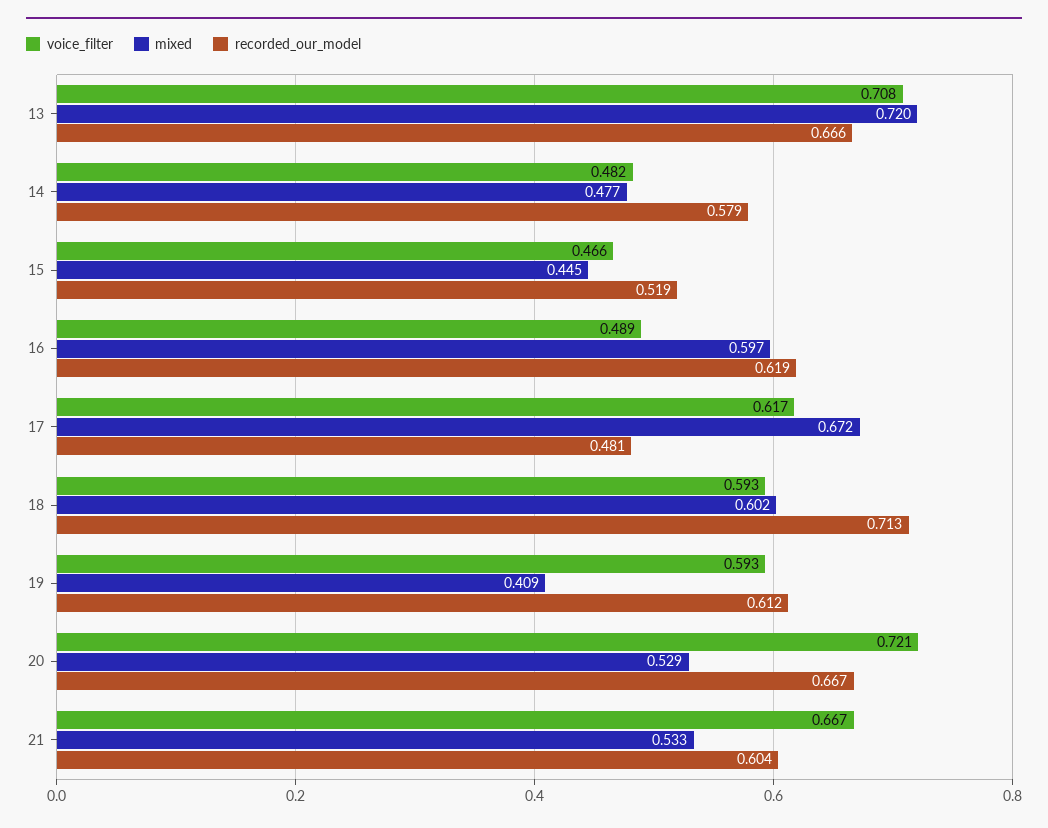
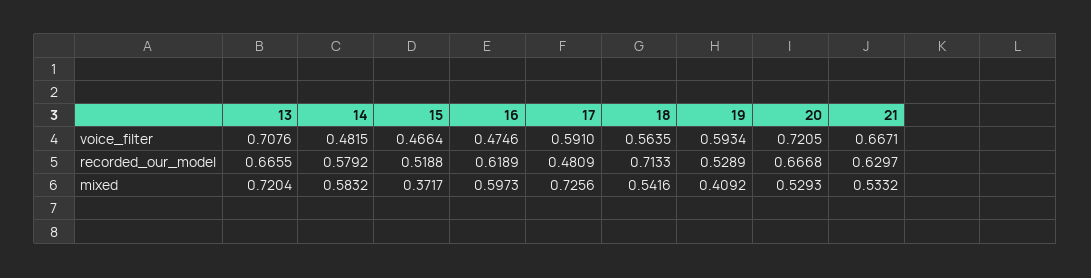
mixed, 14: 0.477 -> 0.5832
mixed, 15: 0.445 -> 0.3717
voice_filter, 16: 0.489 -> 0.4746
voice_filter, 17: 0.617 -> 0.591
mixed, 17: 0.672 -> 0.7256
voice_filter, 18: 0.593 -> 0.5635
mixed, 18: 0.602 -> 0.5416
recorded_our_model, 19: 0.612 -> 0.5289
recorded_our_model, 21: 0.604 -> 0.6297

